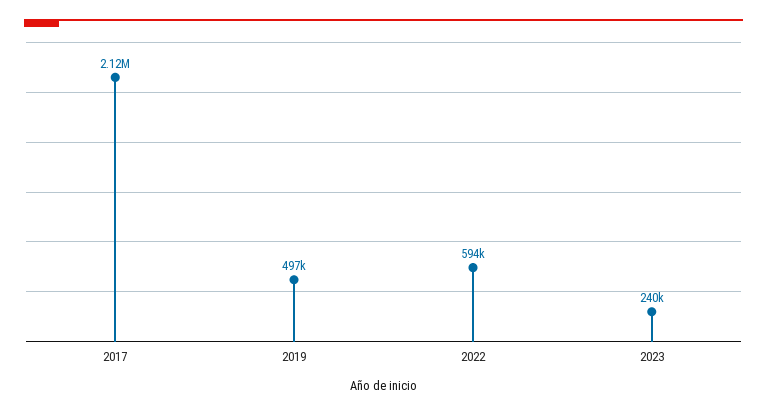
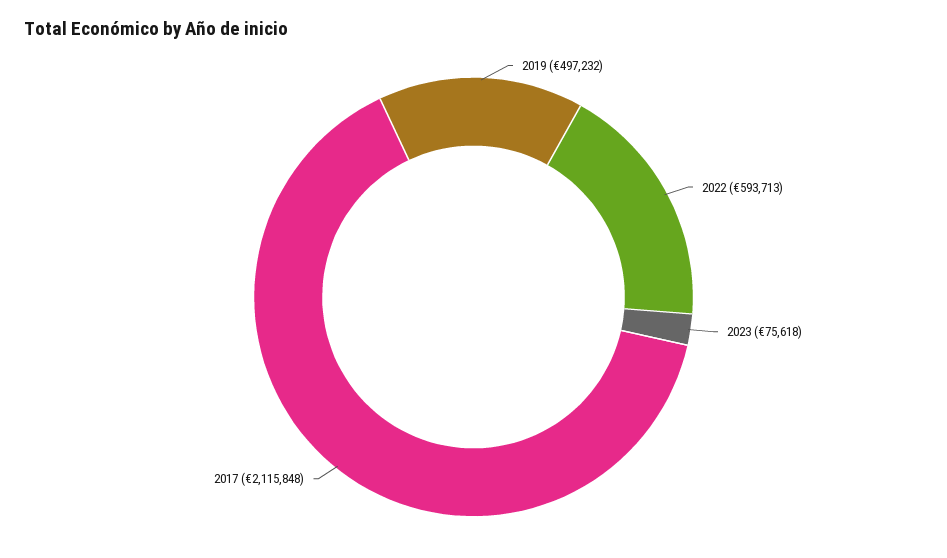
2023: 240000 -> 75618

